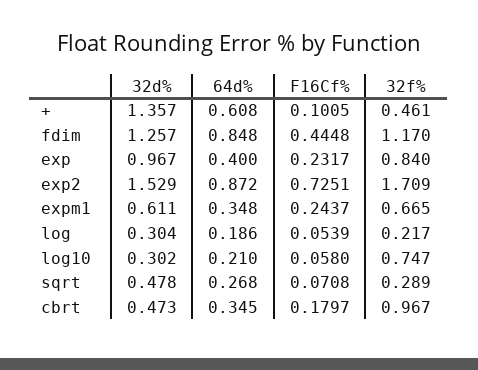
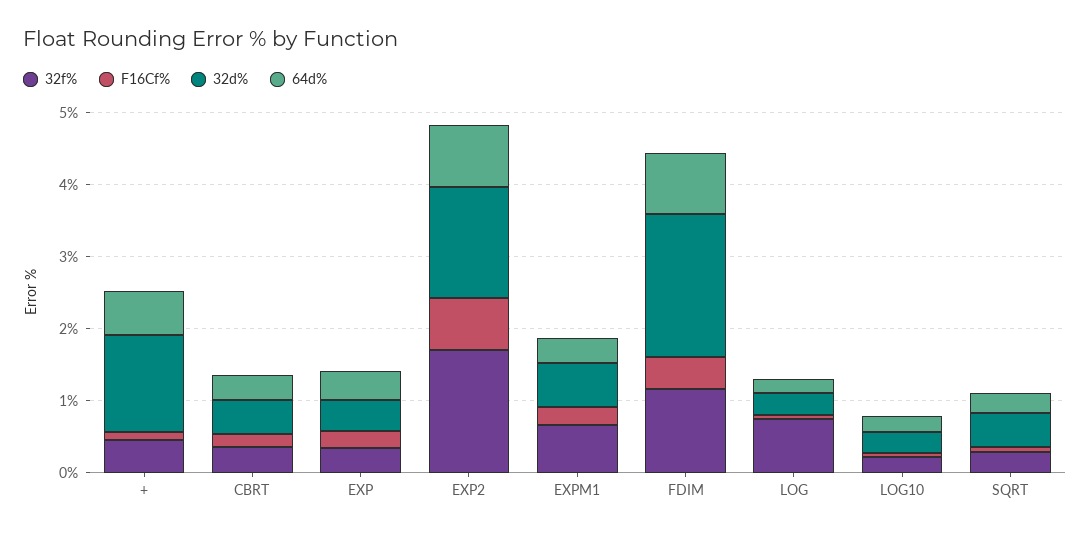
32d%, fdim: 1.257 -> 2
32d%, exp: 0.967 -> 0.4
32f%, exp: 0.84 -> 0.4
32f%, log: 0.217 -> 0.8
32f%, log10: 0.747 -> 0.2
32f%, cbrt: 0.967 -> 0.4

